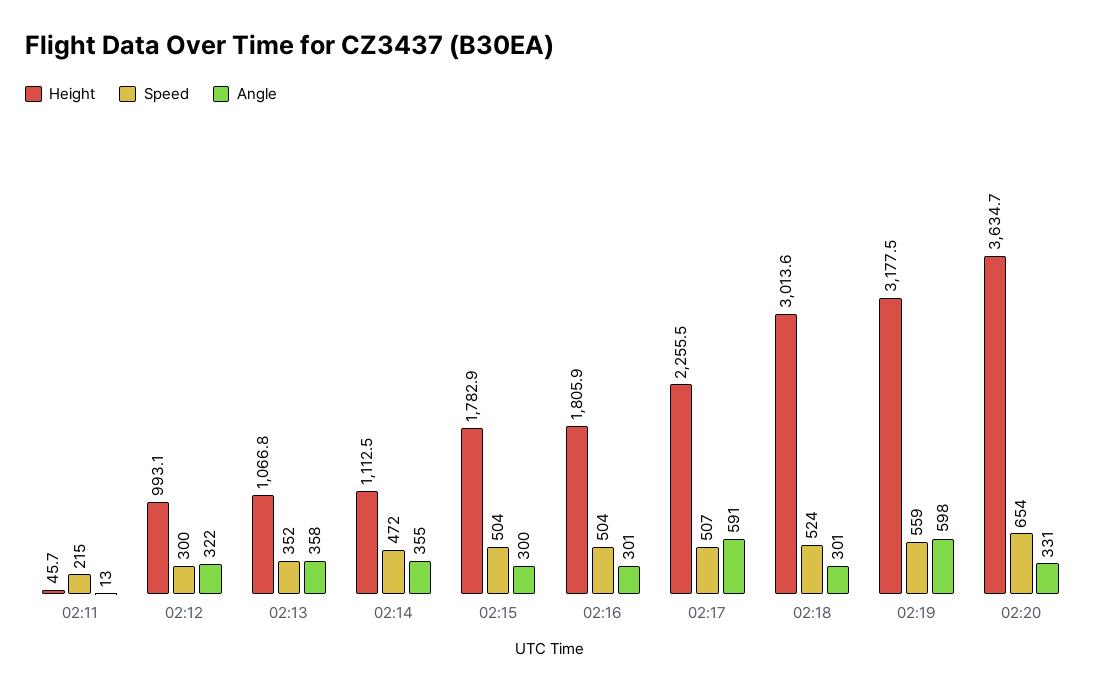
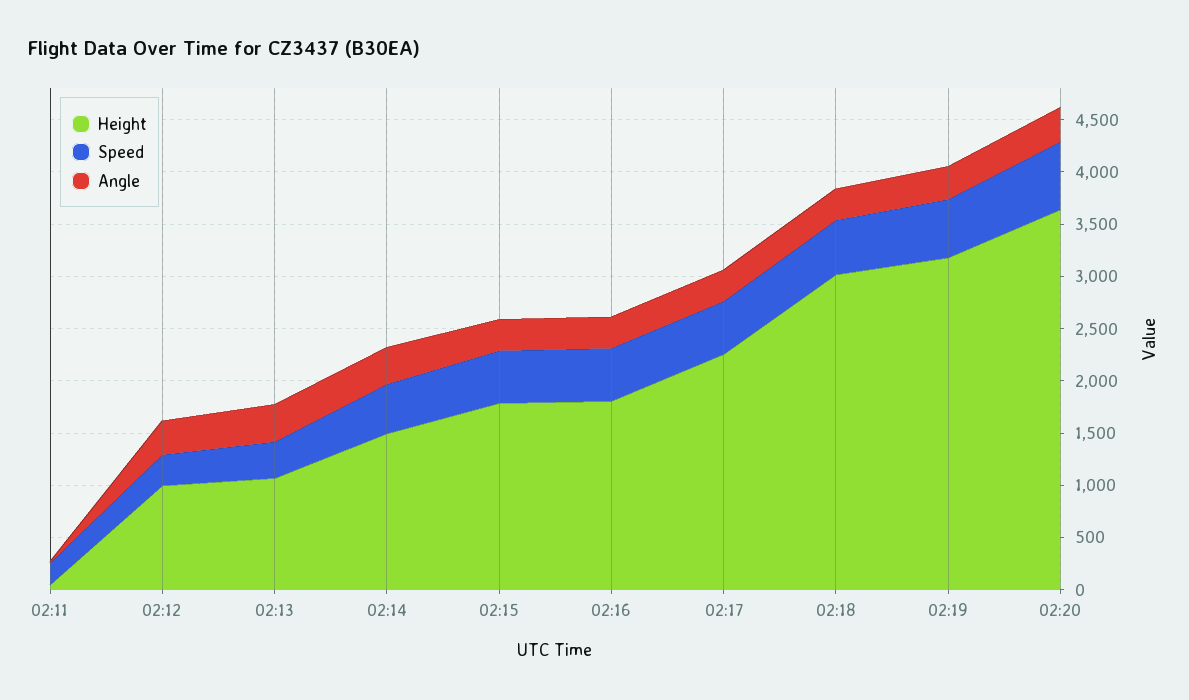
Height, 02:14: 1112.5 -> 1500
Angle, 02:17: 591 -> 300
Angle, 02:19: 598 -> 300

